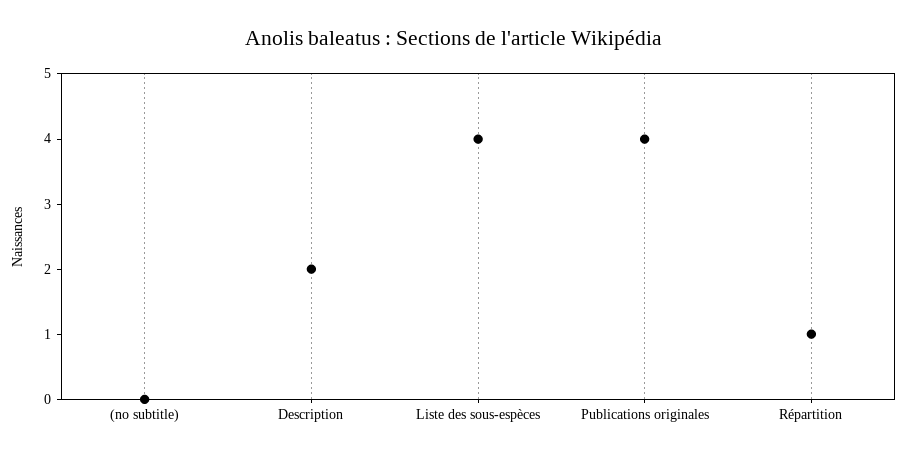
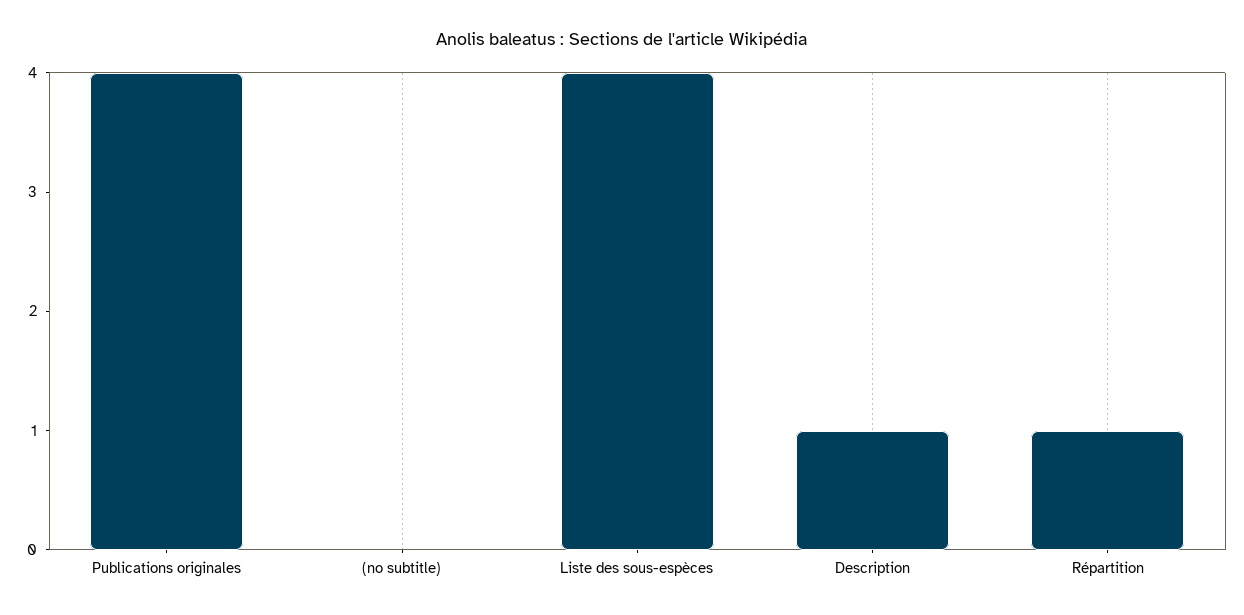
Description: 2 -> 1

